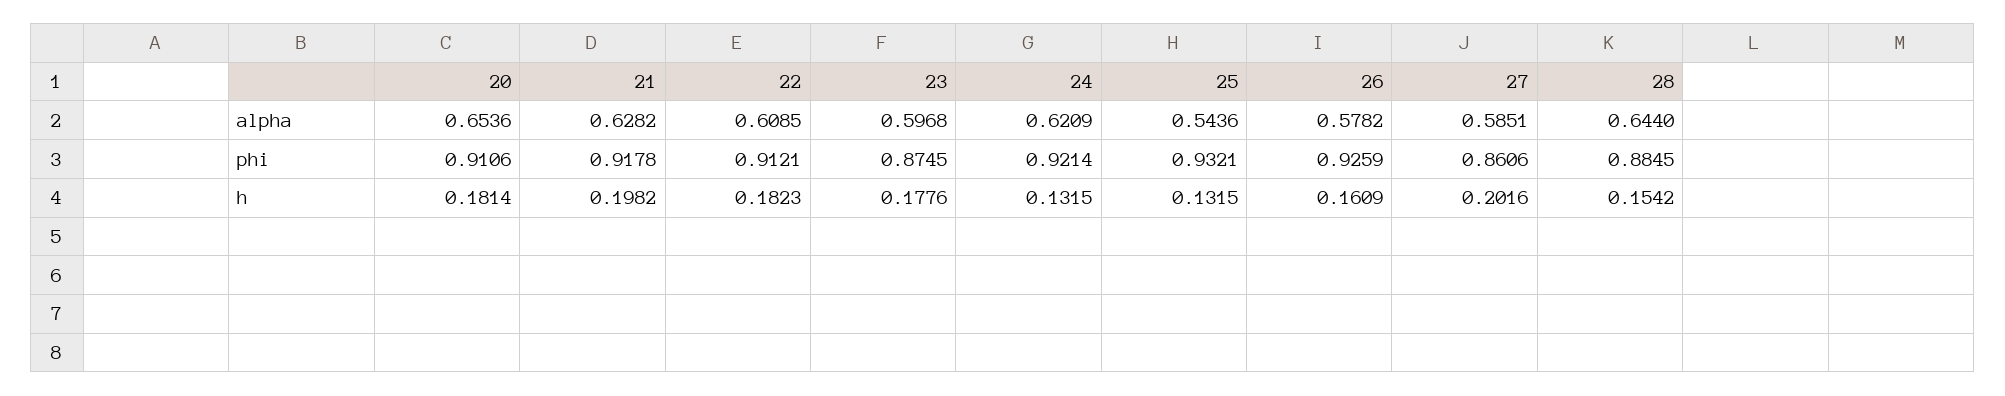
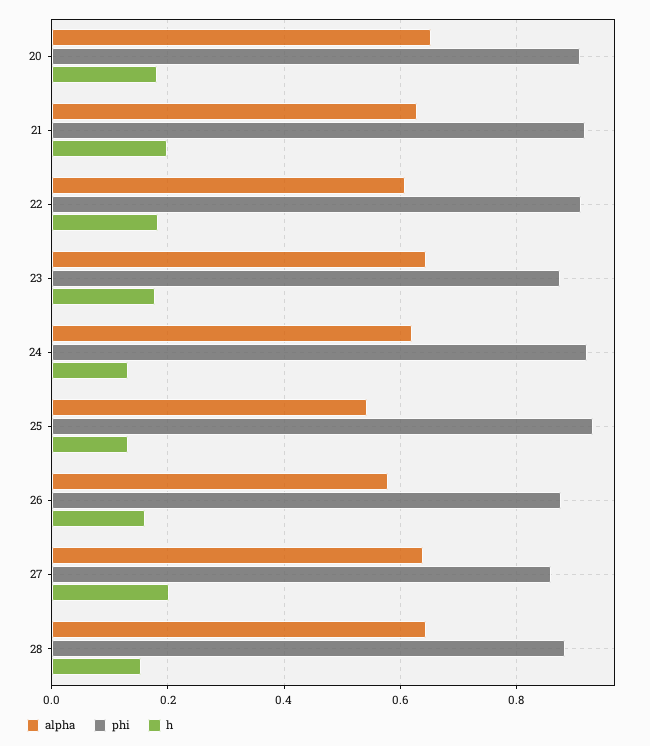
alpha, 23: 0.5968 -> 0.64
alpha, 27: 0.5851 -> 0.64
phi, 26: 0.9259 -> 0.88

